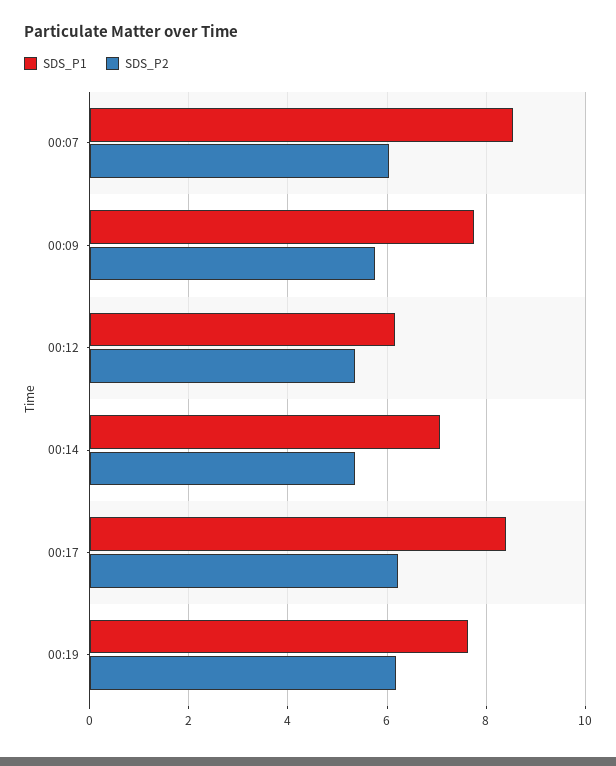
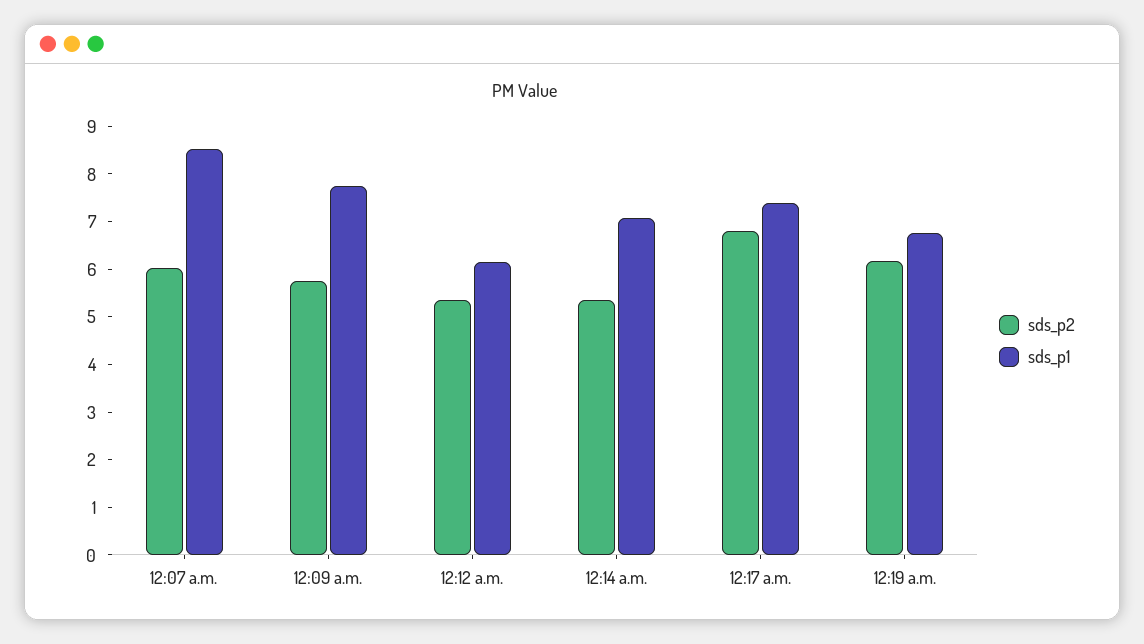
SDS_P1, 00:17: 8.4 -> 7.4
SDS_P2, 00:17: 6.2 -> 6.8
SDS_P1, 00:19: 7.6 -> 6.8

